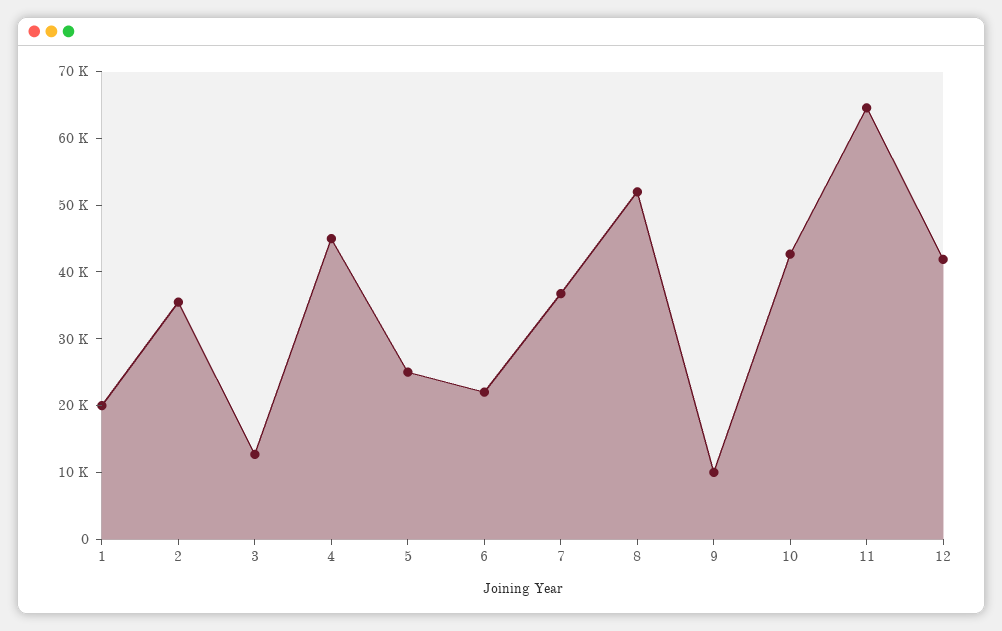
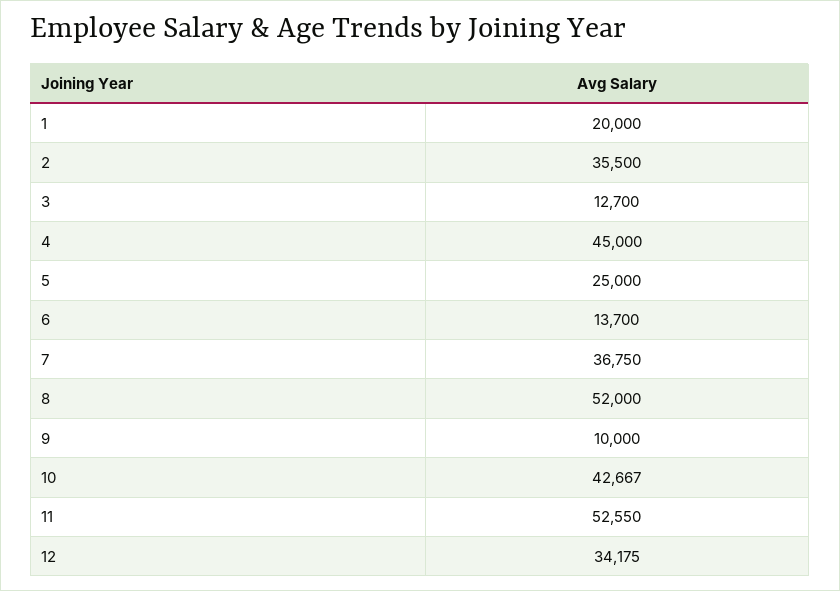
6: 22000 -> 13700
11: 64000 -> 52550
12: 42000 -> 34175

